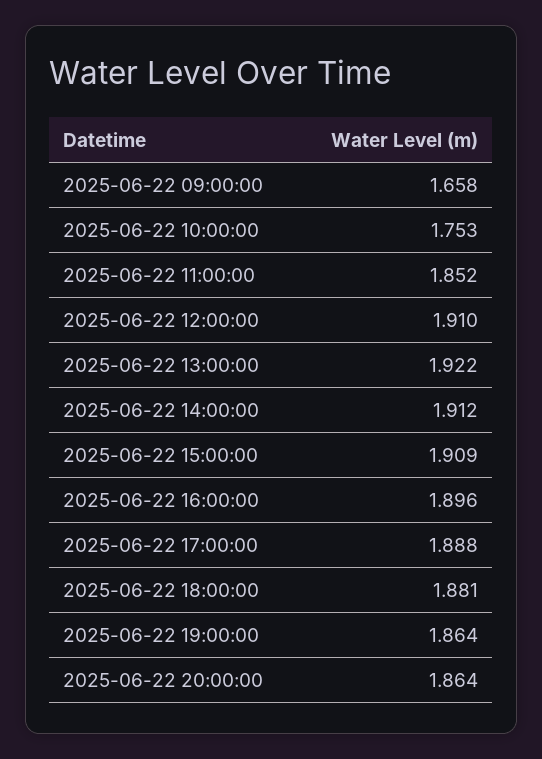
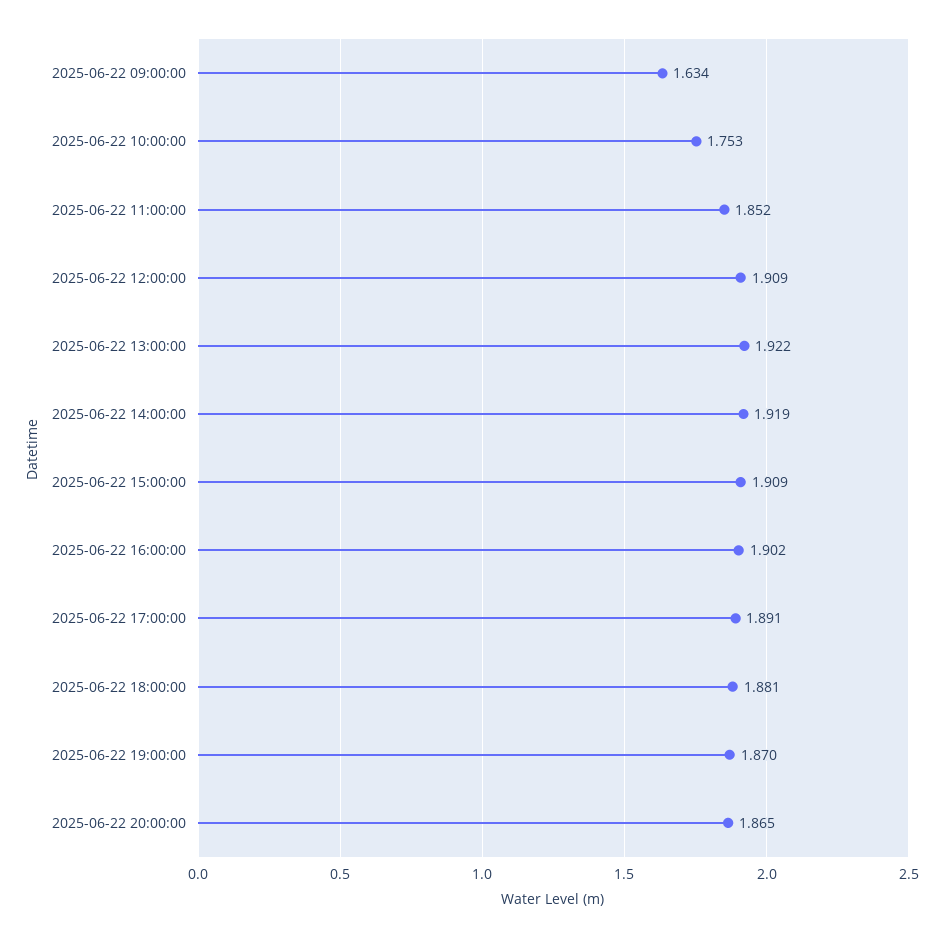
2025-06-22 09:00:00: 1.658 -> 1.634
2025-06-22 12:00:00: 1.91 -> 1.909
2025-06-22 14:00:00: 1.912 -> 1.919
2025-06-22 16:00:00: 1.896 -> 1.902
2025-06-22 17:00:00: 1.888 -> 1.891
2025-06-22 19:00:00: 1.864 -> 1.87
2025-06-22 20:00:00: 1.864 -> 1.865

